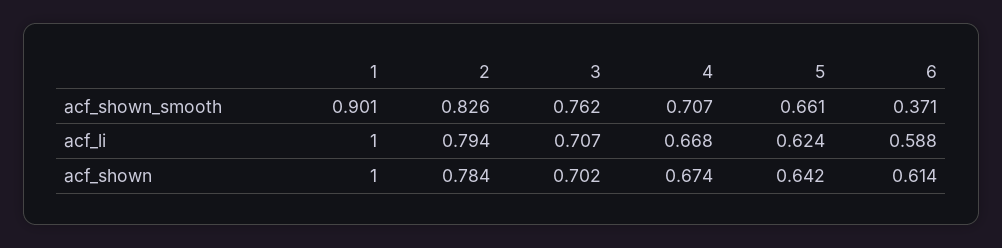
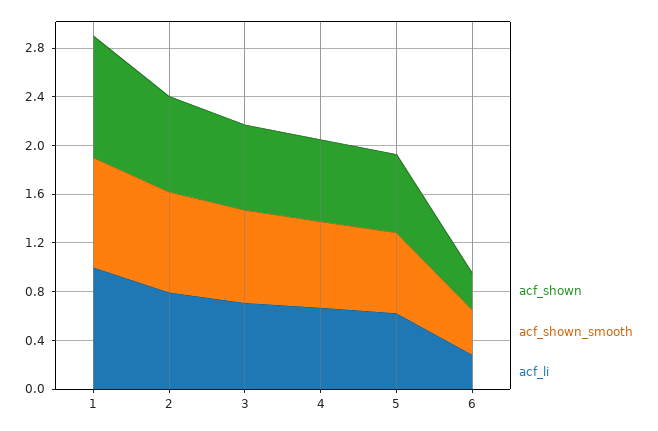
acf_li, 6: 0.588 -> 0.3
acf_shown, 6: 0.614 -> 0.3

